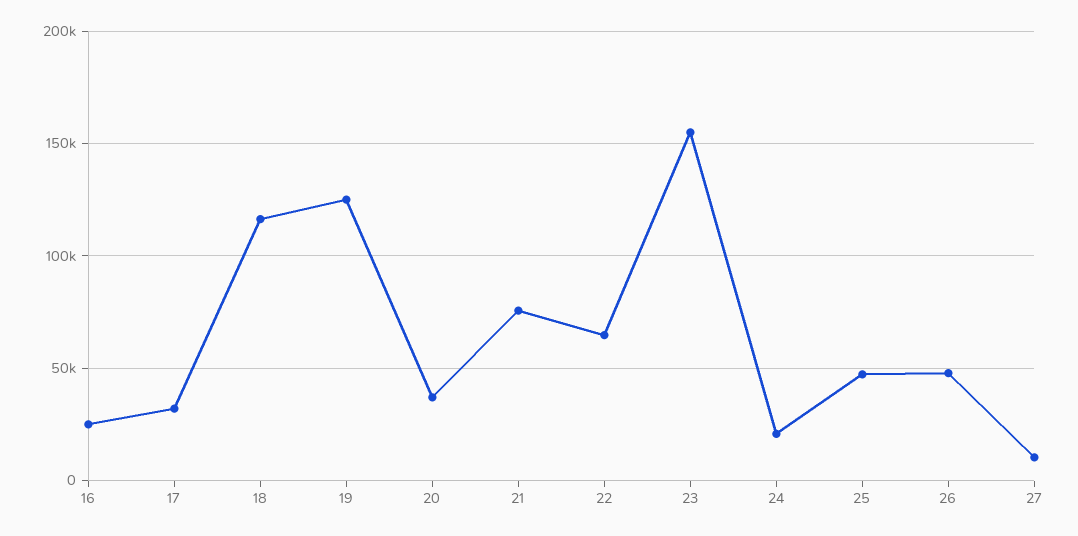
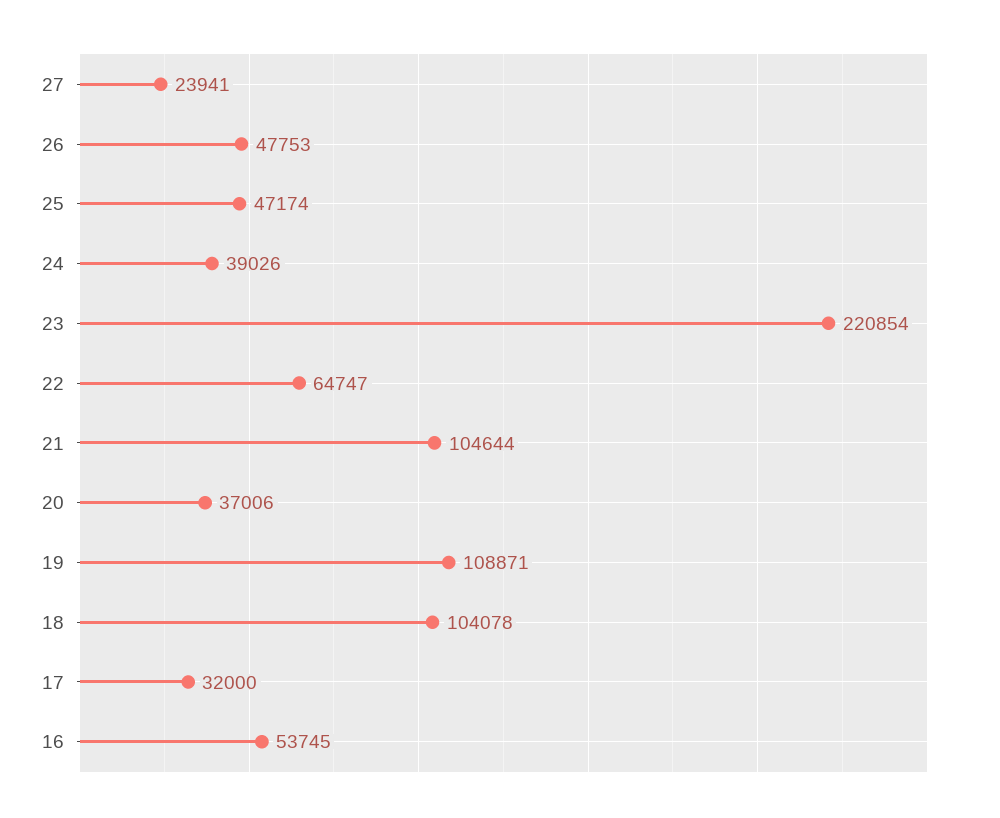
16: 25000 -> 53745
18: 115000 -> 104078
19: 125000 -> 108871
21: 75000 -> 104644
23: 155000 -> 220854
24: 20000 -> 39026
27: 10000 -> 23941

